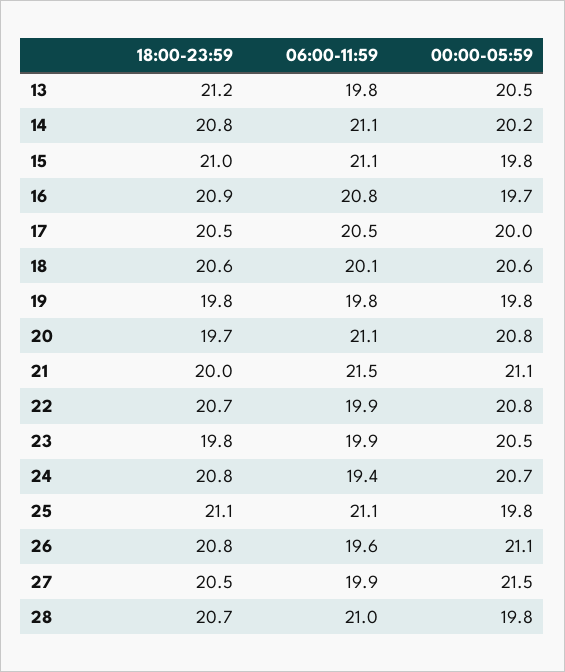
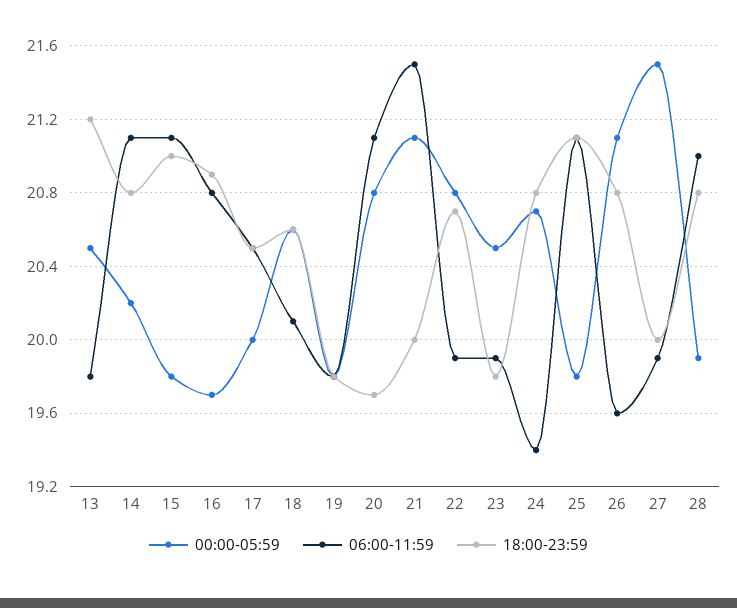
18:00-23:59, 27: 20.5 -> 20
18:00-23:59, 28: 20.7 -> 20.8
00:00-05:59, 28: 19.8 -> 19.9

